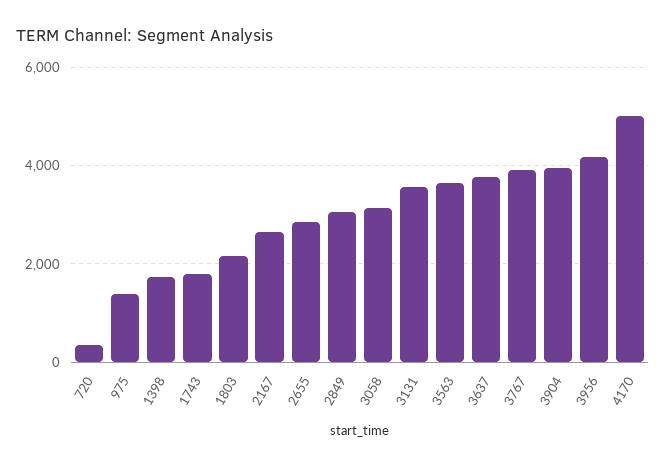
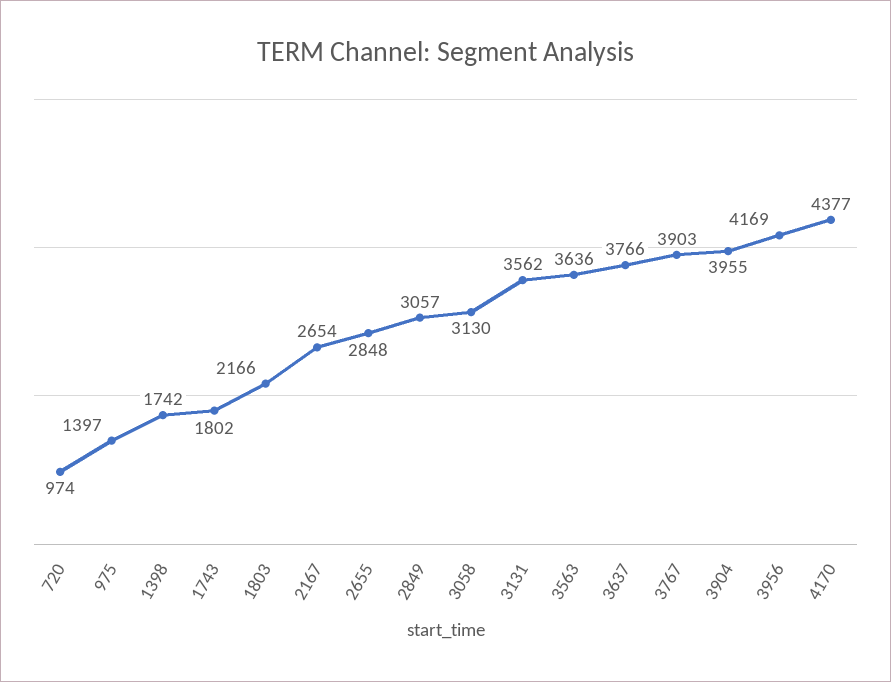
720: 400 -> 974
4170: 5000 -> 4377

